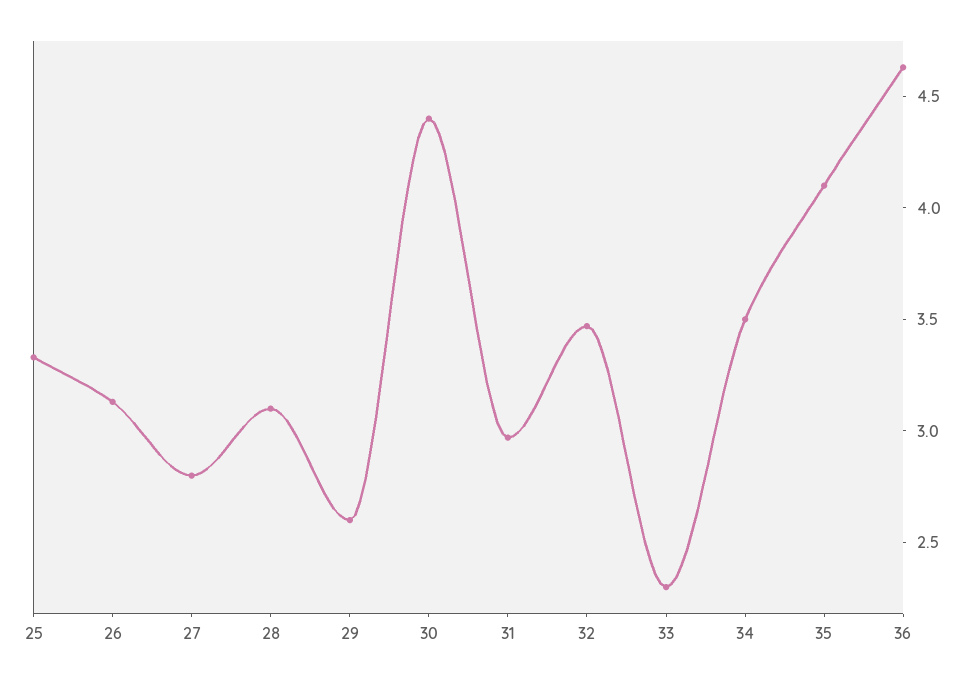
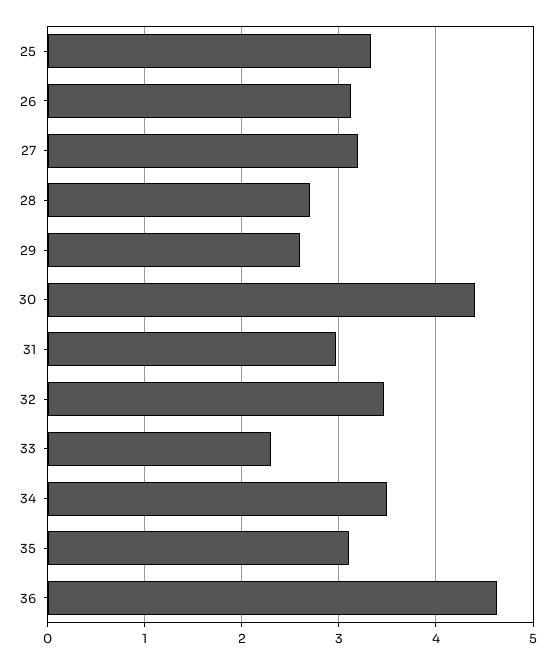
27: 2.8 -> 3.2
28: 3.1 -> 2.7
35: 4.1 -> 3.1

